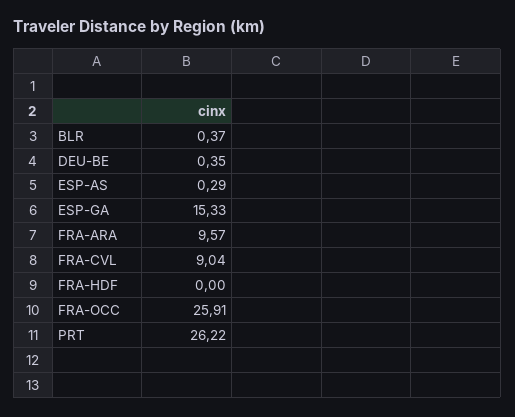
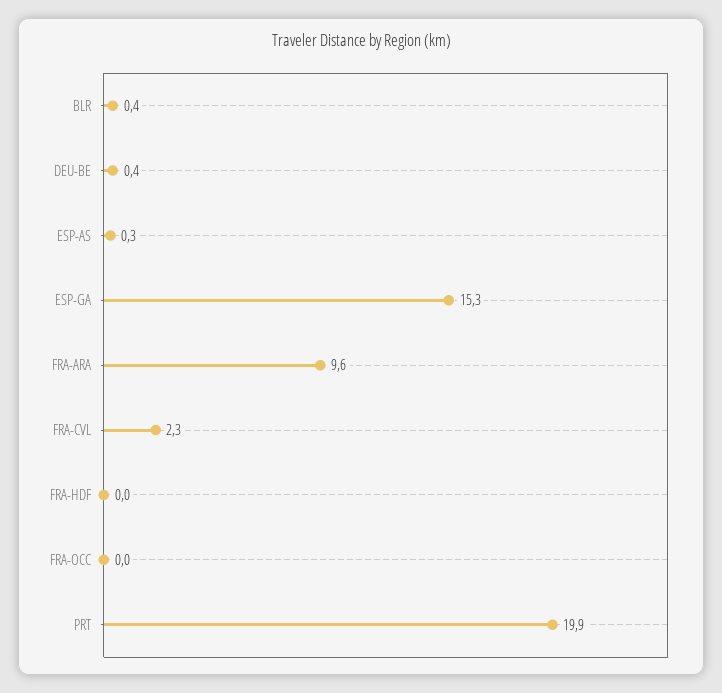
FRA-CVL: 9.04 -> 2.3
FRA-OCC: 25.91 -> 0
PRT: 26.22 -> 19.9

